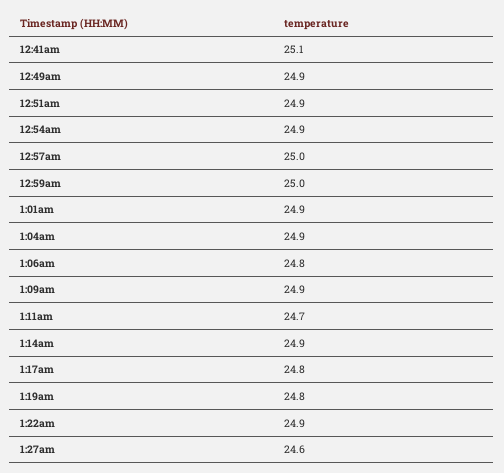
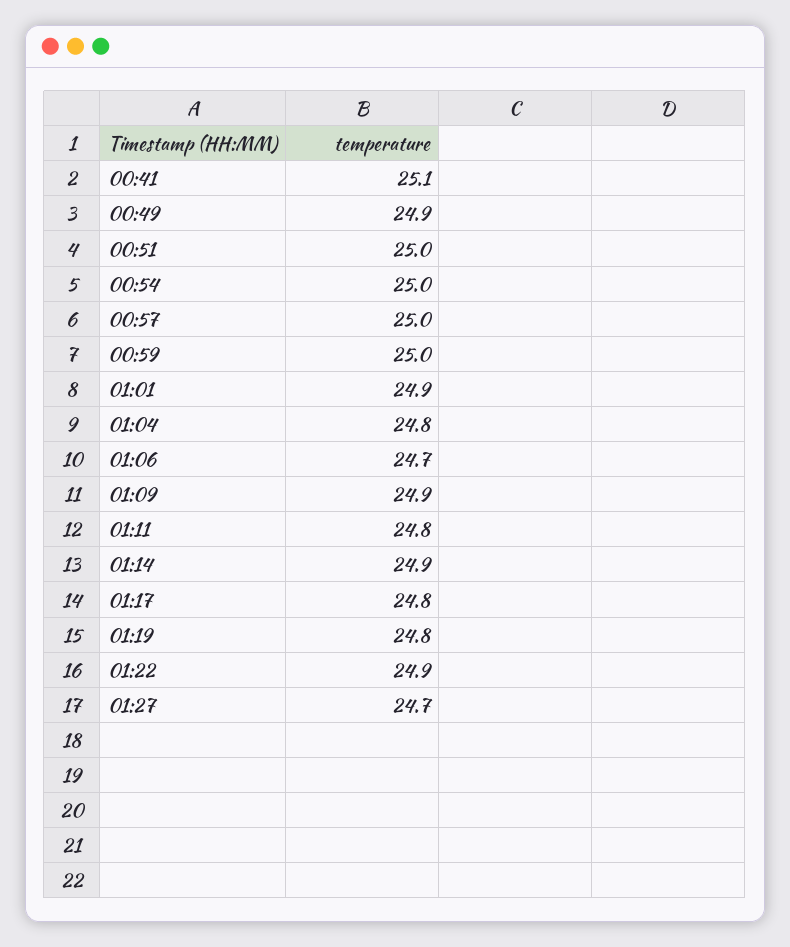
12:51am: 24.9 -> 25
12:54am: 24.9 -> 25
1:04am: 24.9 -> 24.8
1:06am: 24.8 -> 24.7
1:11am: 24.7 -> 24.8
1:27am: 24.6 -> 24.7

